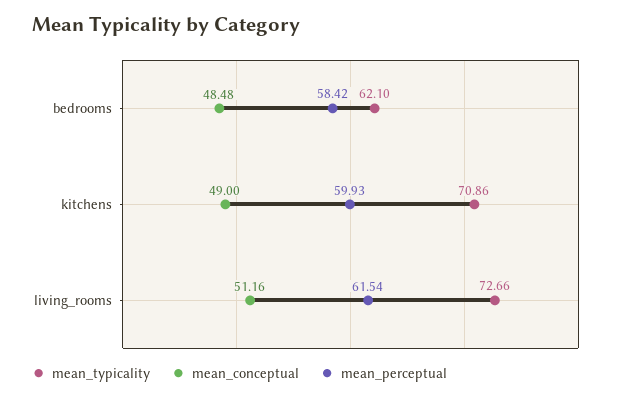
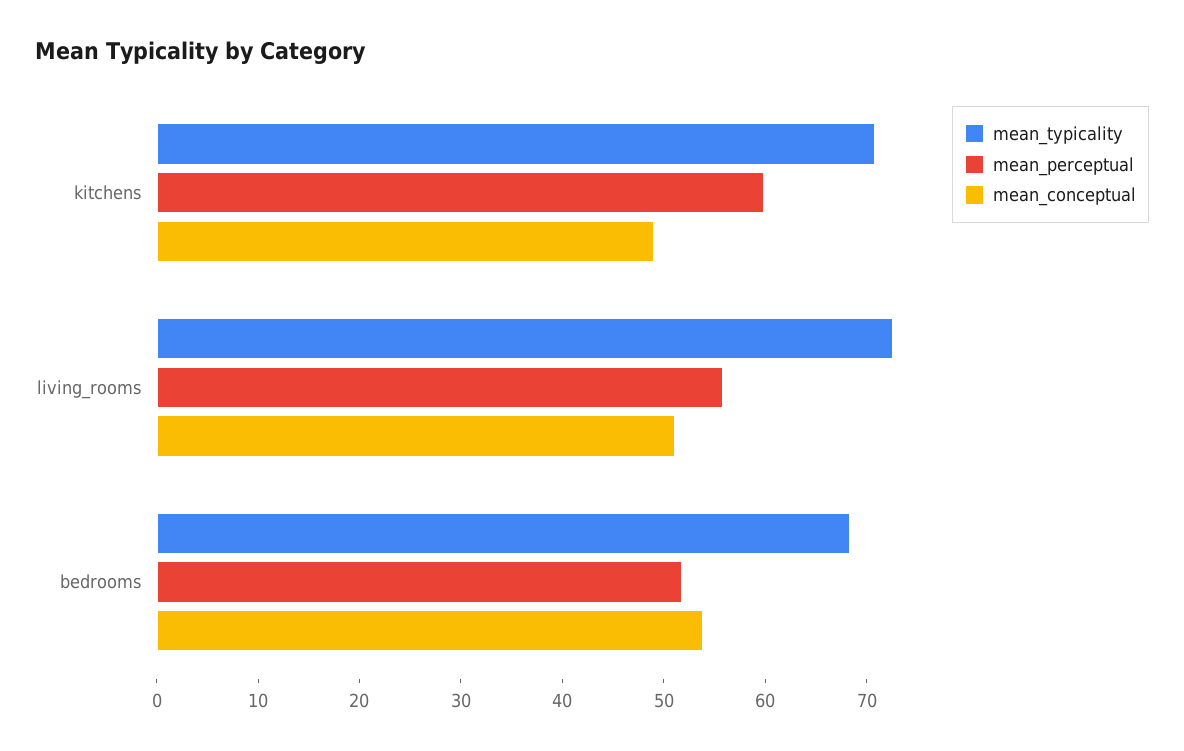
mean_typicality, bedrooms: 62.1 -> 68
mean_conceptual, bedrooms: 48.48 -> 54
mean_perceptual, bedrooms: 58.42 -> 52
mean_perceptual, living_rooms: 61.54 -> 56

